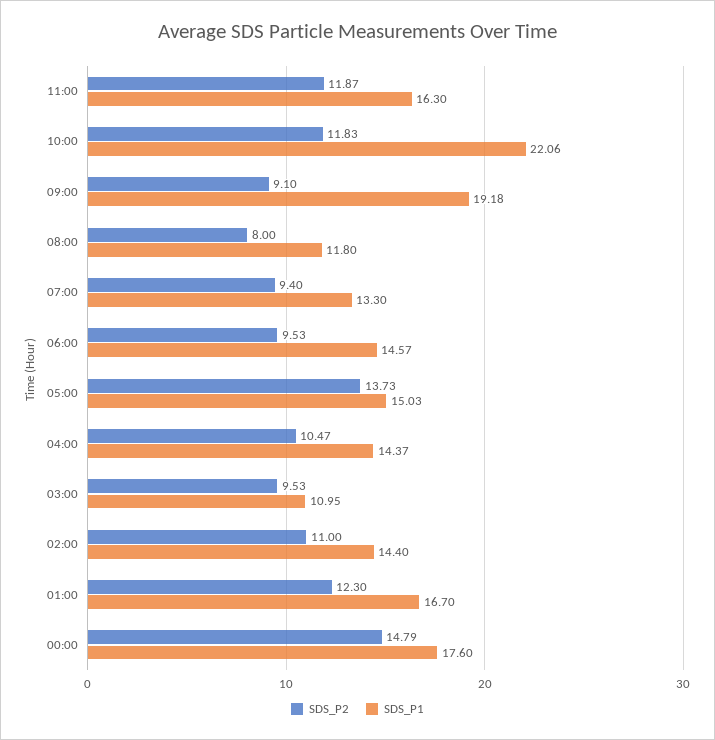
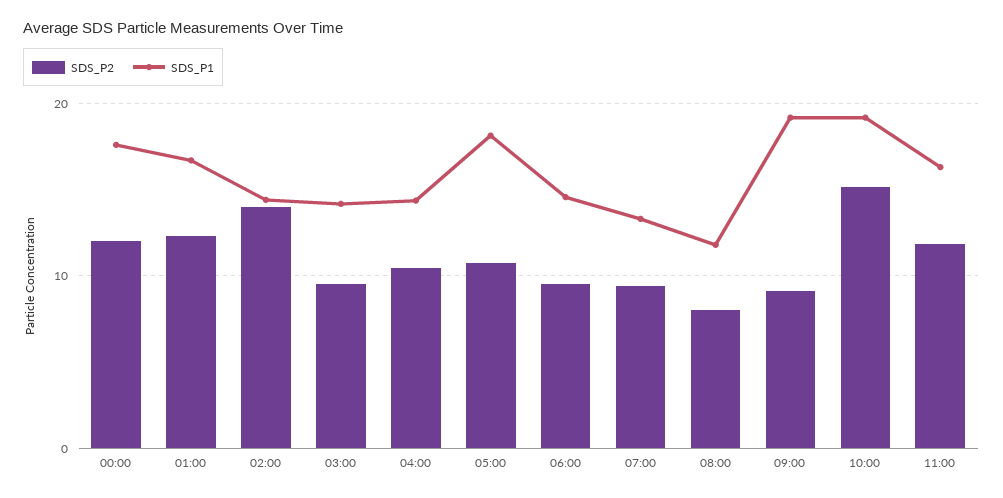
SDS_P2, 10:00: 11.83 -> 15
SDS_P1, 10:00: 22.06 -> 19
SDS_P2, 05:00: 13.73 -> 11
SDS_P1, 05:00: 15.03 -> 18
SDS_P1, 03:00: 10.95 -> 14
SDS_P2, 02:00: 11 -> 14
SDS_P2, 00:00: 14.79 -> 12

